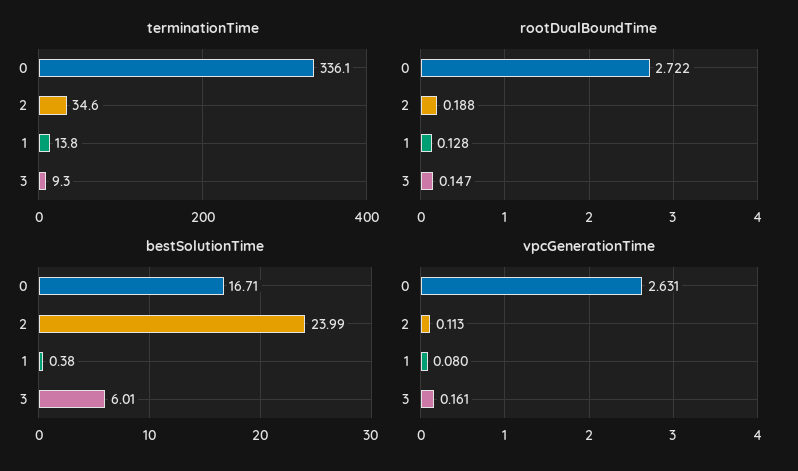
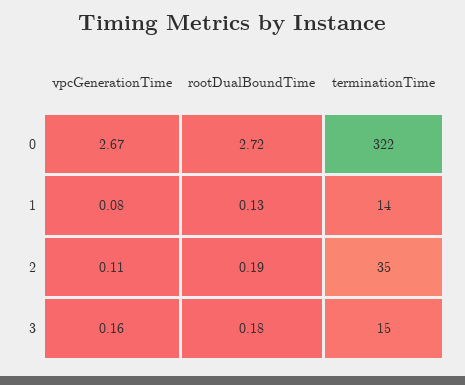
terminationTime, 0: 336.1 -> 322
terminationTime, 3: 9.3 -> 15
rootDualBoundTime, 3: 0.147 -> 0.18
bestSolutionTime, 0: 16.71 -> none
bestSolutionTime, 2: 23.99 -> none
bestSolutionTime, 1: 0.38 -> none
bestSolutionTime, 3: 6.01 -> none
vpcGenerationTime, 0: 2.631 -> 2.67

